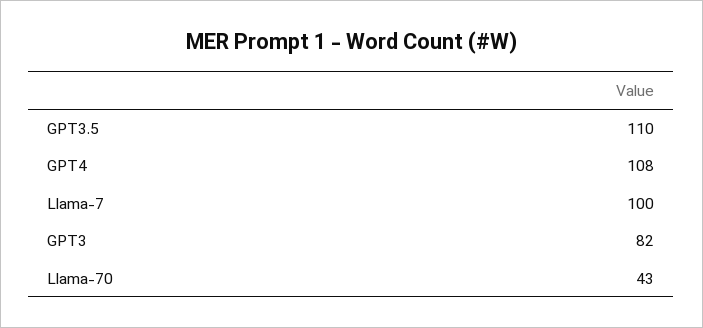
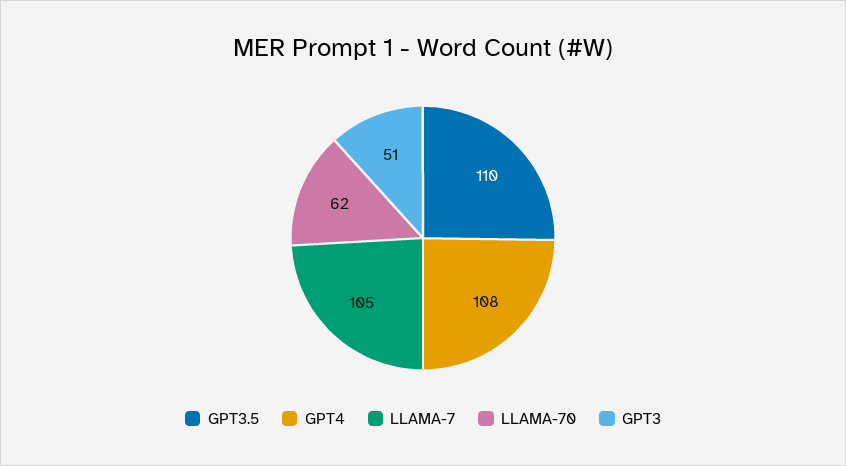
Llama-7: 100 -> 105
GPT3: 82 -> 51
Llama-70: 43 -> 62

